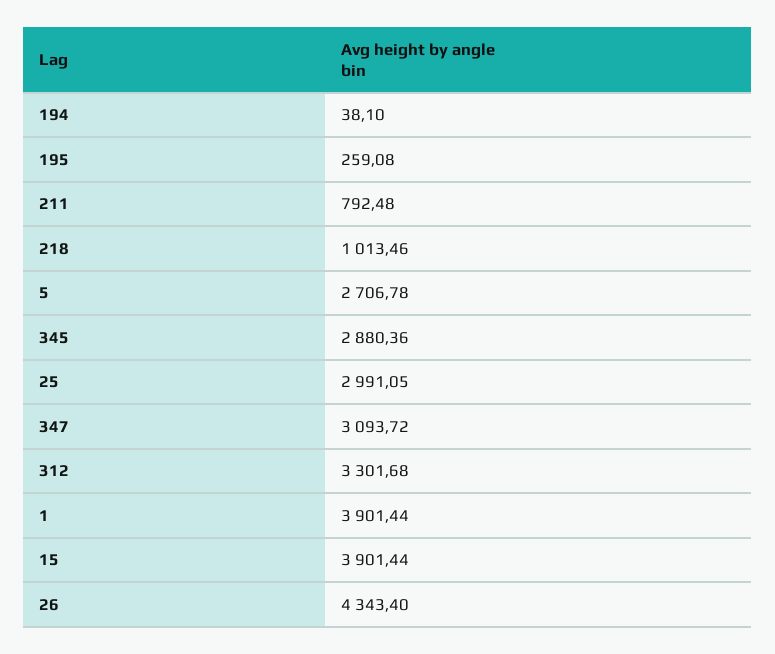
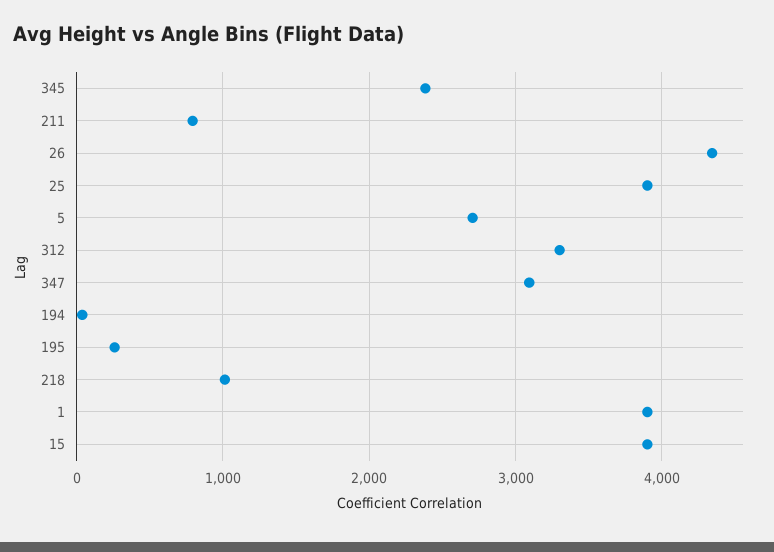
345: 2880.36 -> 2400
25: 2991.05 -> 3900

